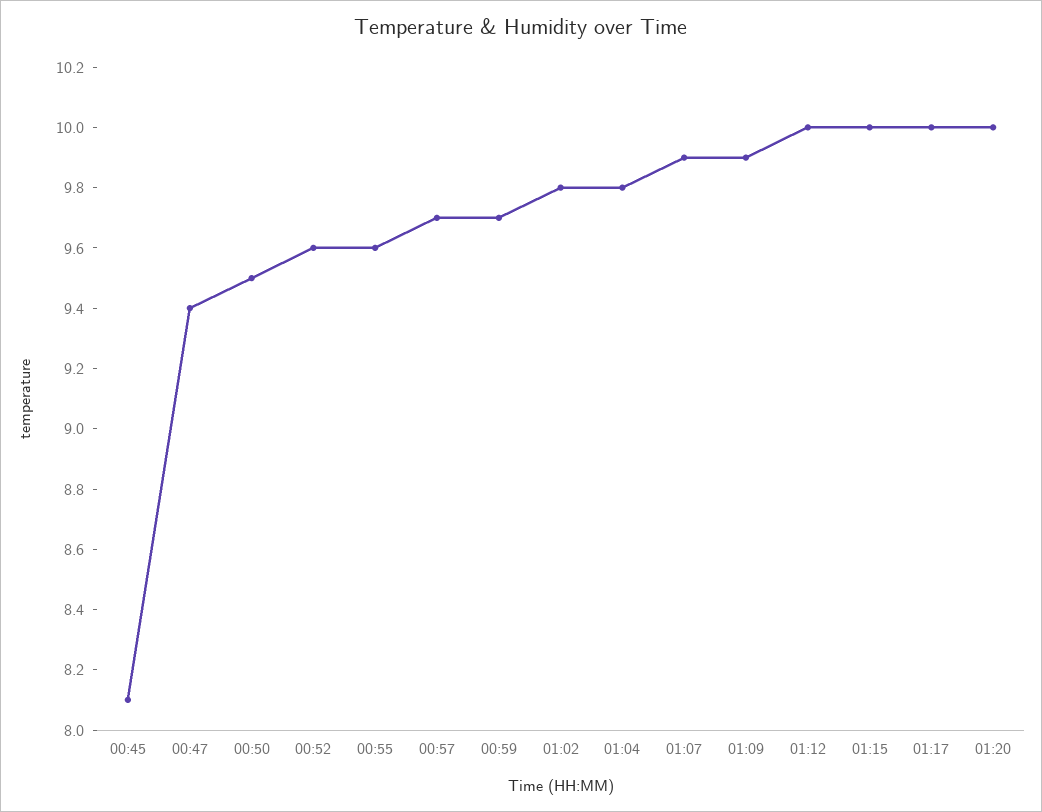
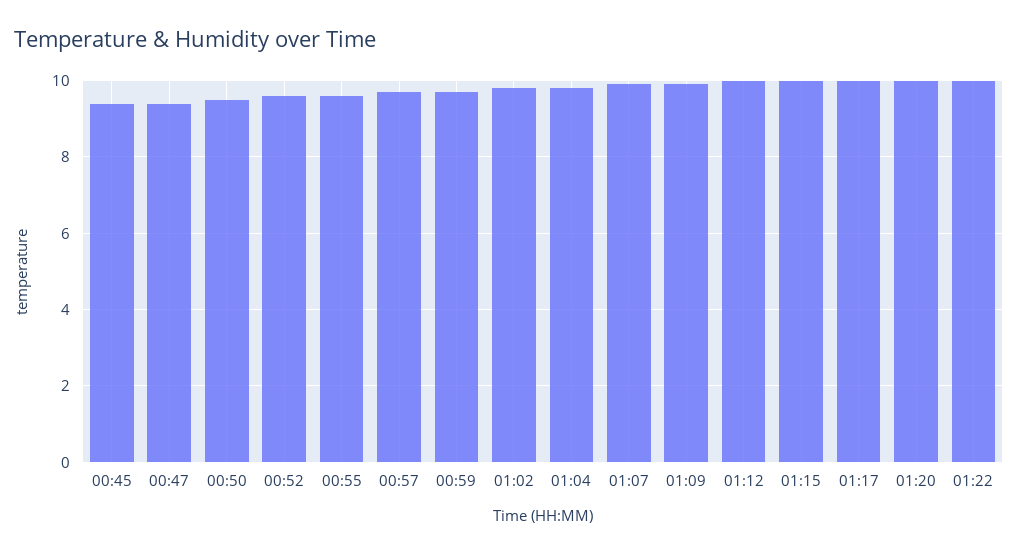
00:45: 8.1 -> 9.5
01:22: none -> 10

